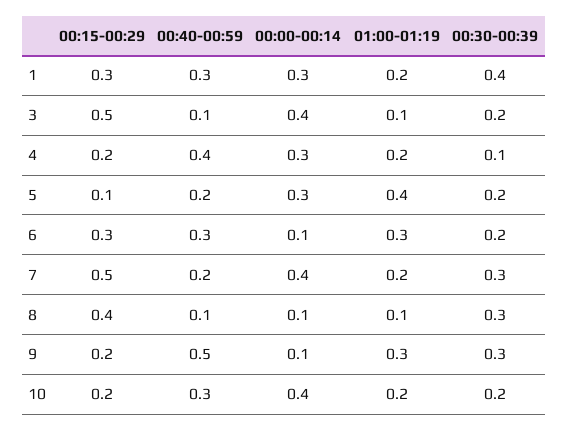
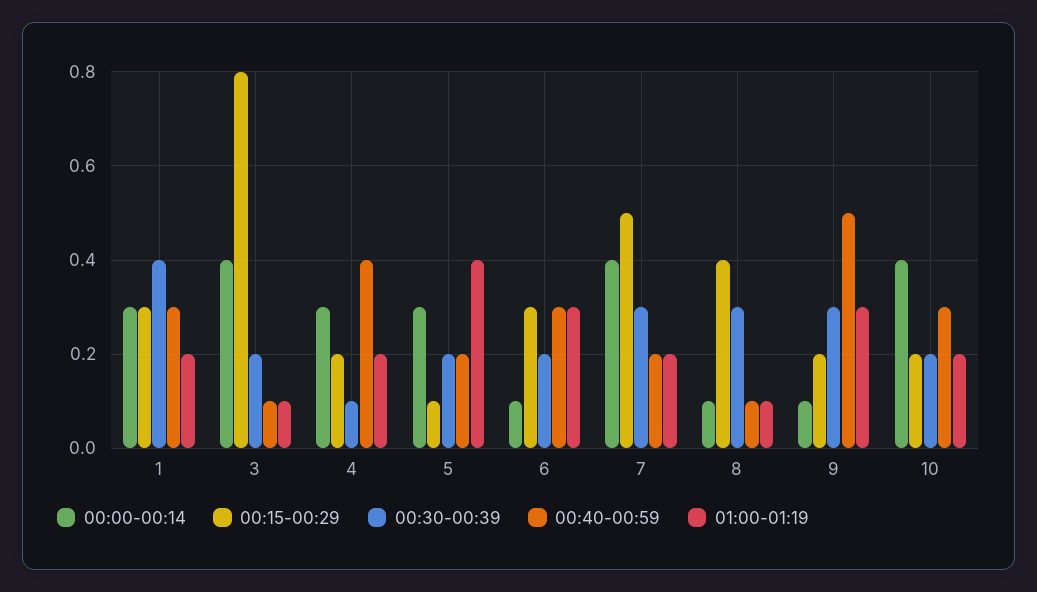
00:15-00:29, 3: 0.5 -> 0.8

